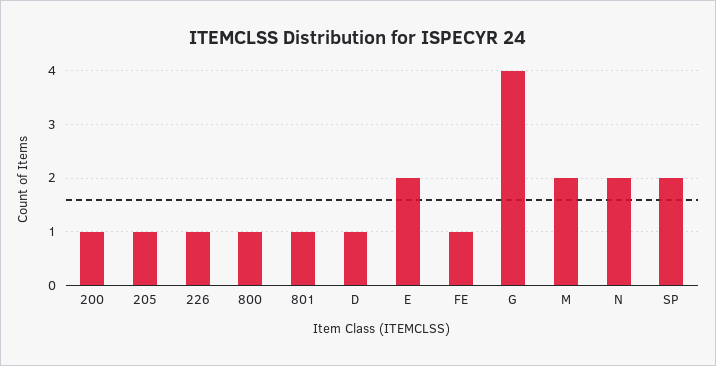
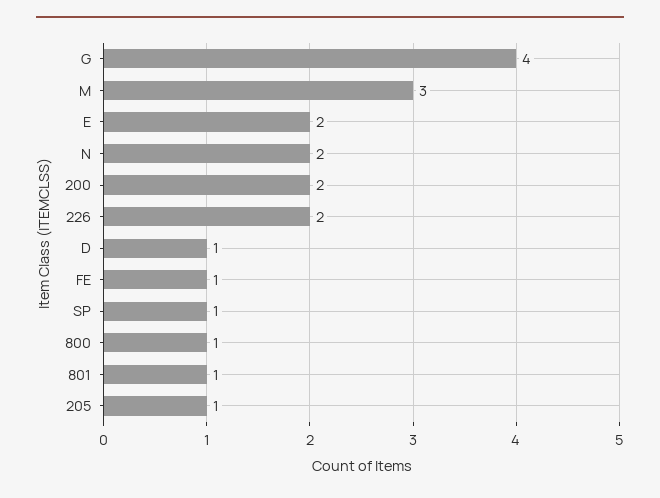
200: 1 -> 2
226: 1 -> 2
M: 2 -> 3
SP: 2 -> 1

